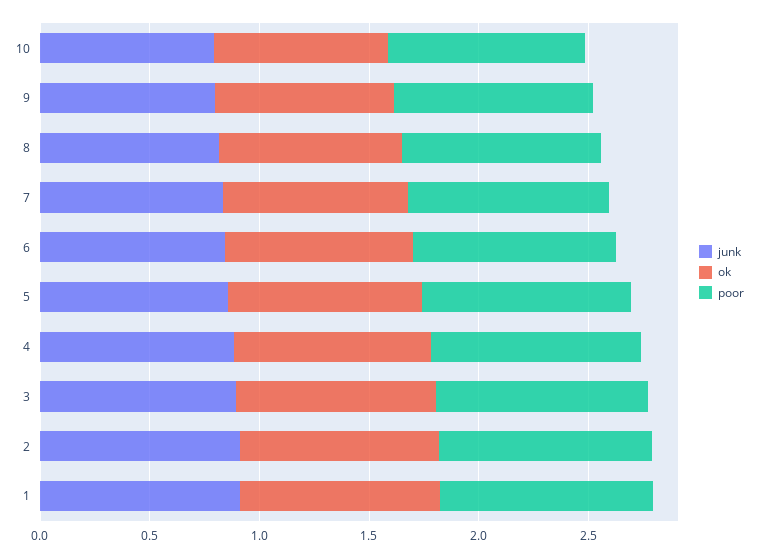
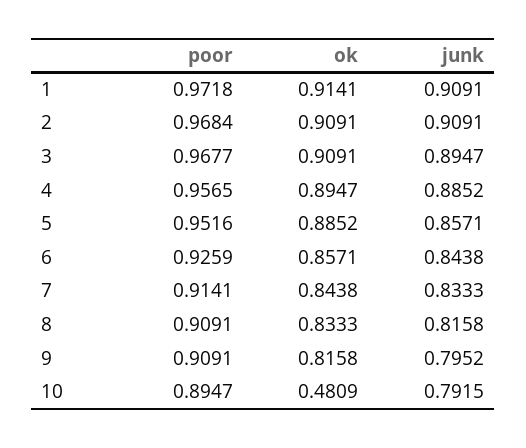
ok, 10: 0.8 -> 0.4809

